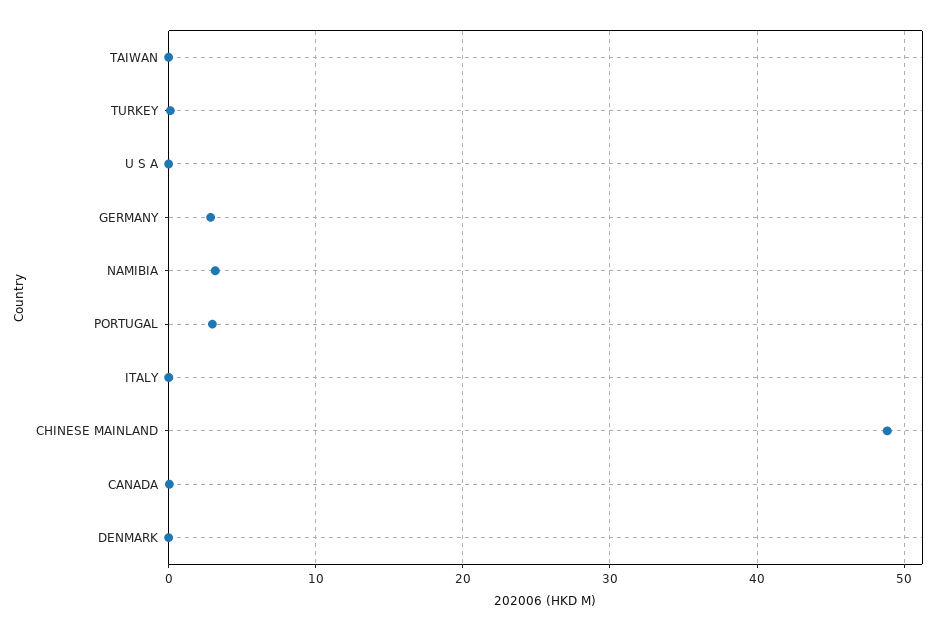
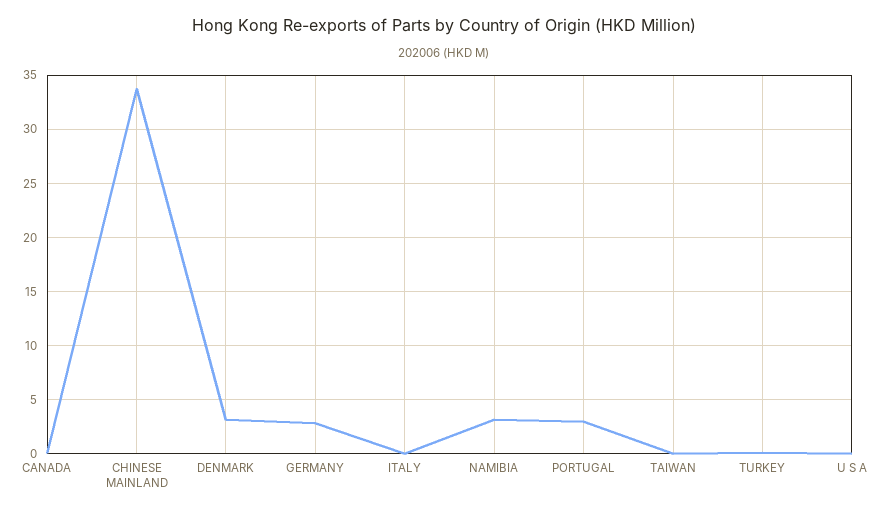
CHINESE MAINLAND: 49 -> 34
DENMARK: 0 -> 3

